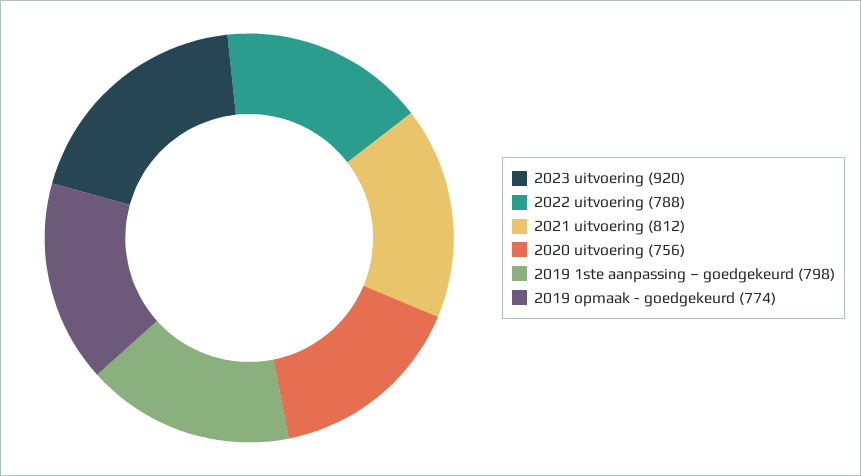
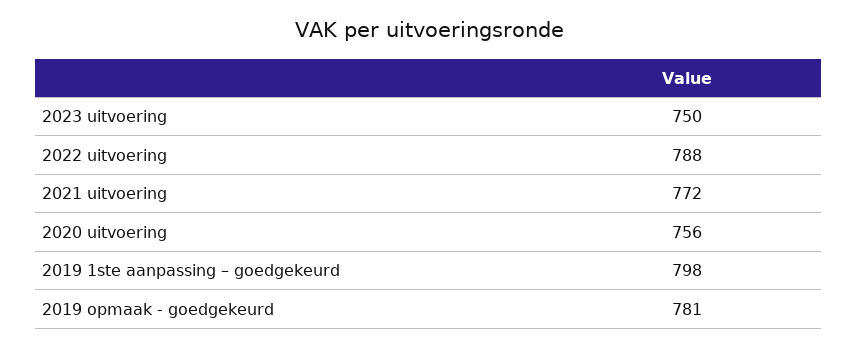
2023 uitvoering: 920 -> 750
2021 uitvoering: 812 -> 772
2019 opmaak - goedgekeurd: 774 -> 781

